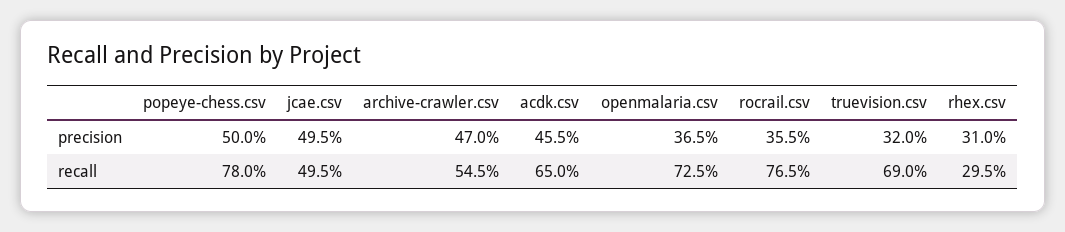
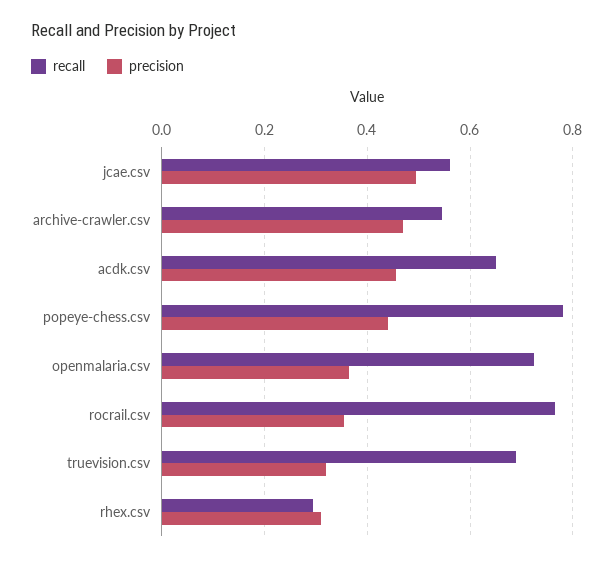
precision, popeye-chess.csv: 0.5 -> 0.44
recall, jcae.csv: 0.495 -> 0.56

